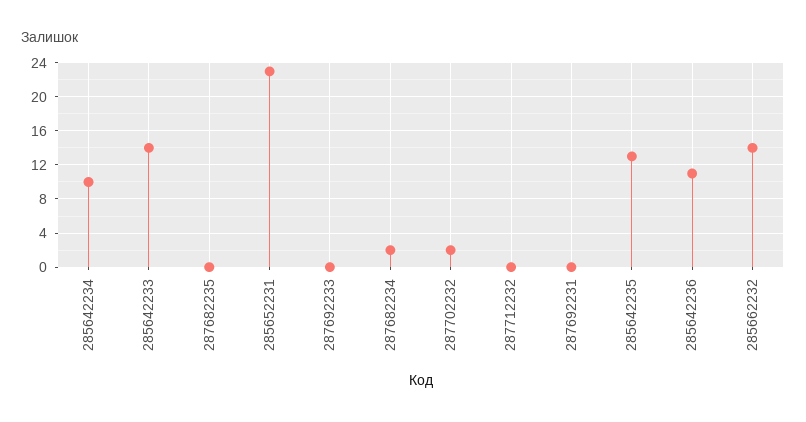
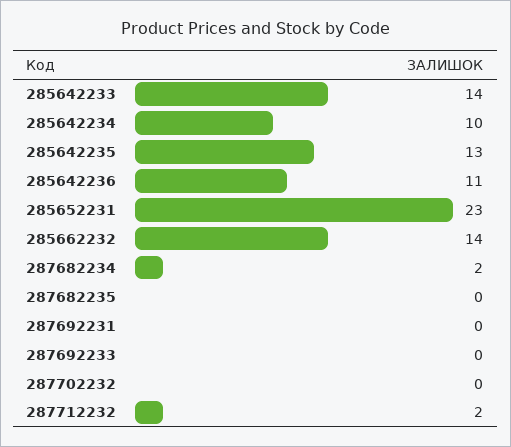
287702232: 2 -> 0
287712232: 0 -> 2

